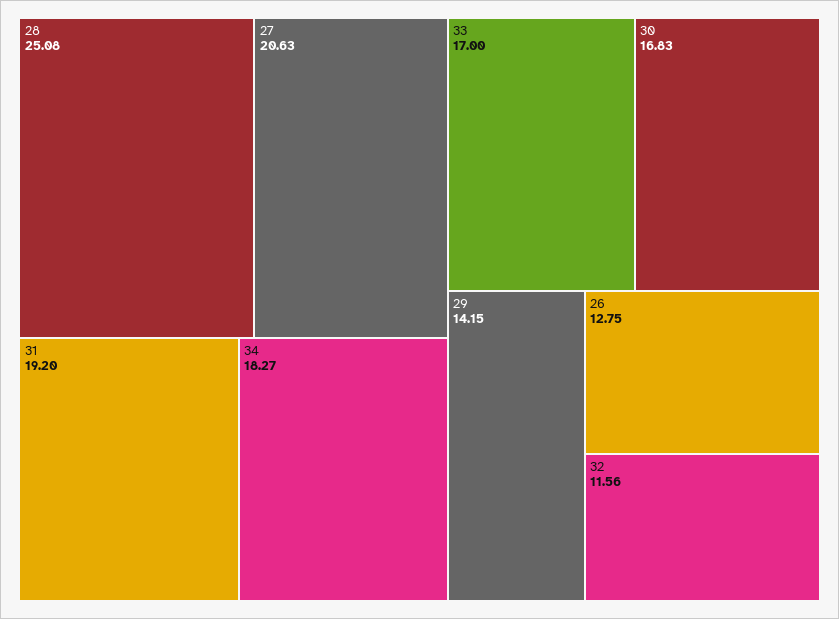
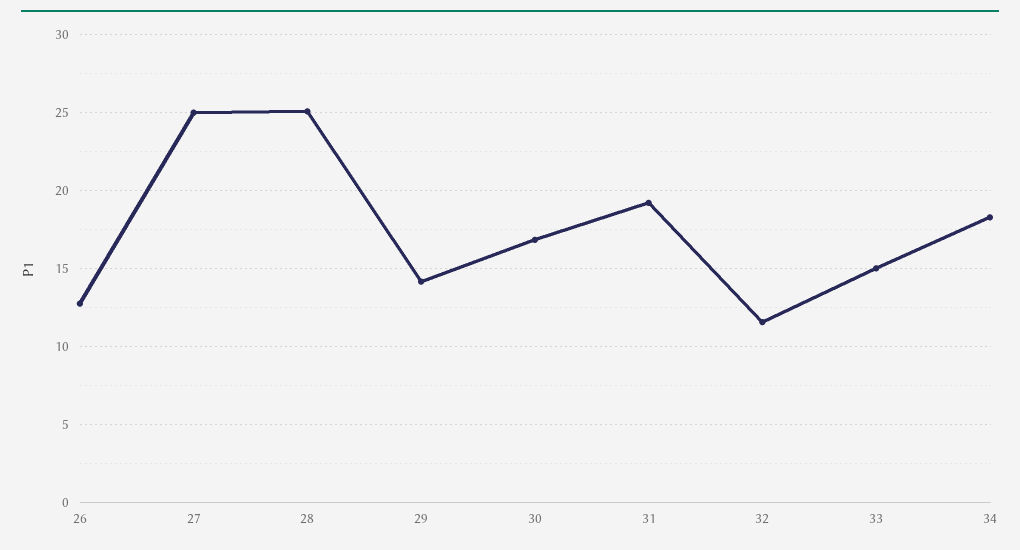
27: 20.63 -> 25
33: 17 -> 15

